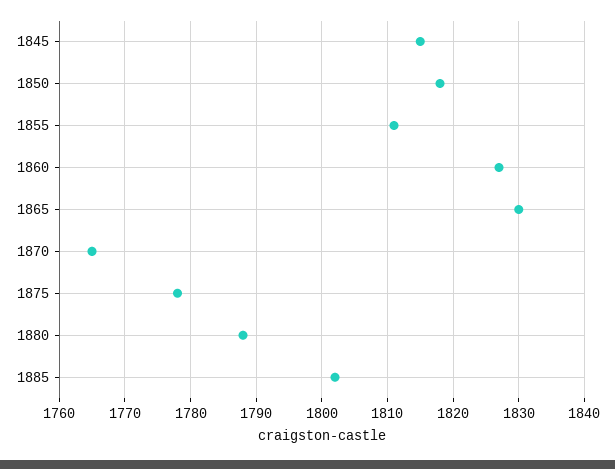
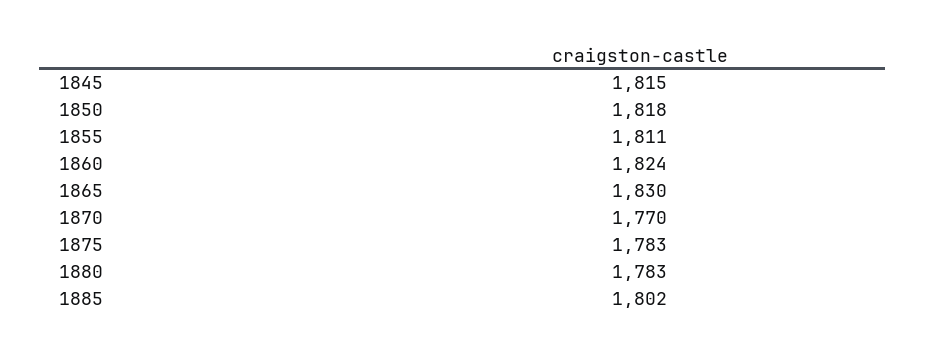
1860: 1827 -> 1824
1870: 1765 -> 1770
1875: 1778 -> 1783
1880: 1788 -> 1783

